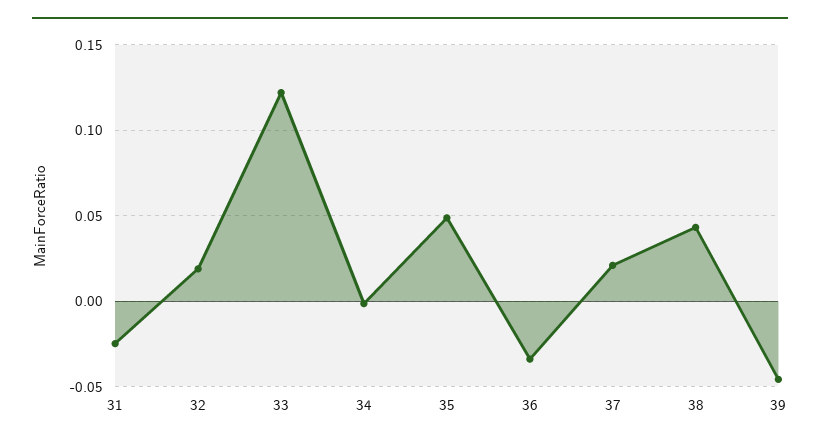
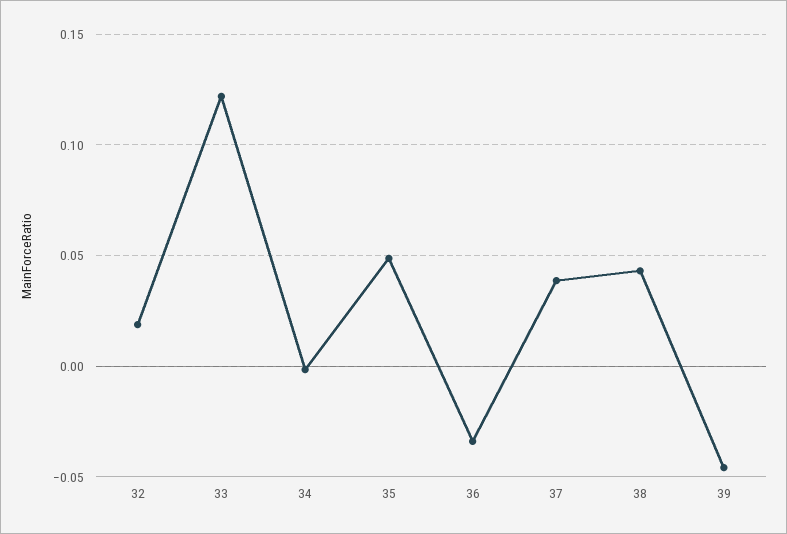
31: -0.025 -> none
37: 0.02 -> 0.04

